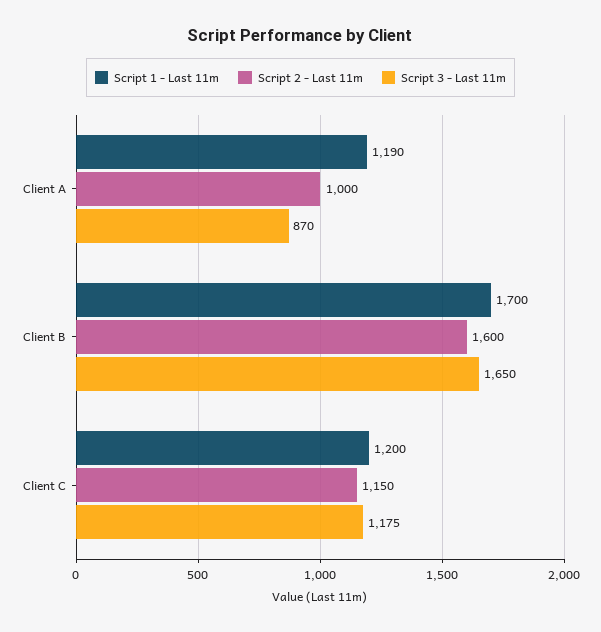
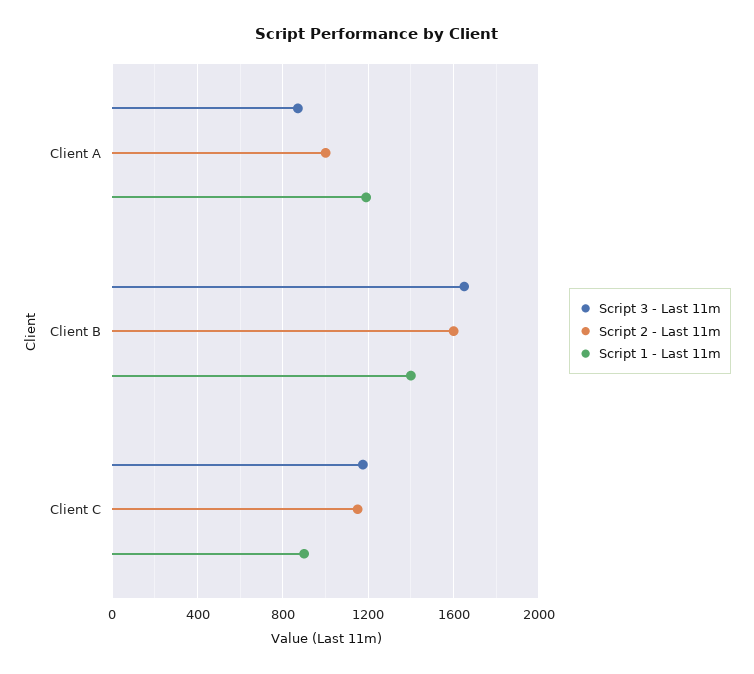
Script 1 - Last 11m, Client B: 1700 -> 1400
Script 1 - Last 11m, Client C: 1200 -> 900

